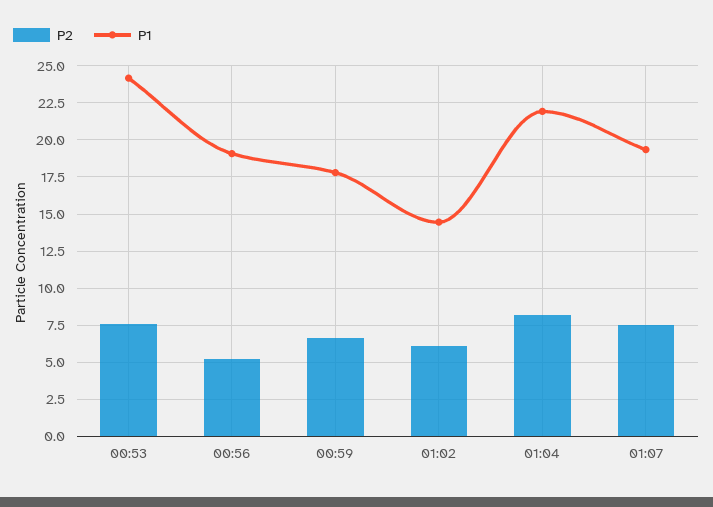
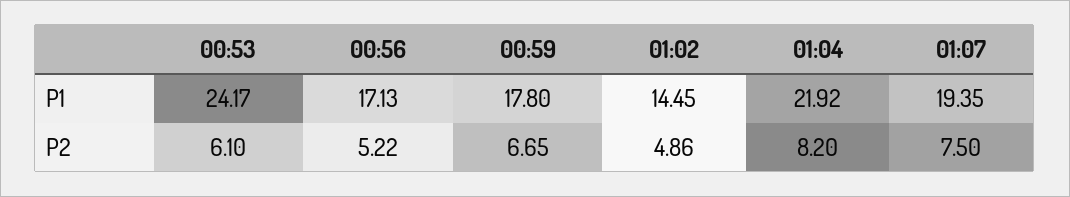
P2, 00:53: 7.5 -> 6.1
P1, 00:56: 19 -> 17.13
P2, 01:02: 6 -> 4.86

